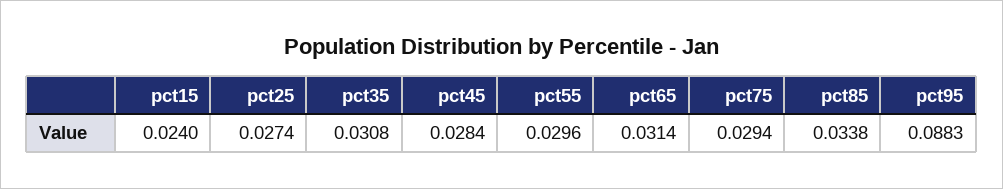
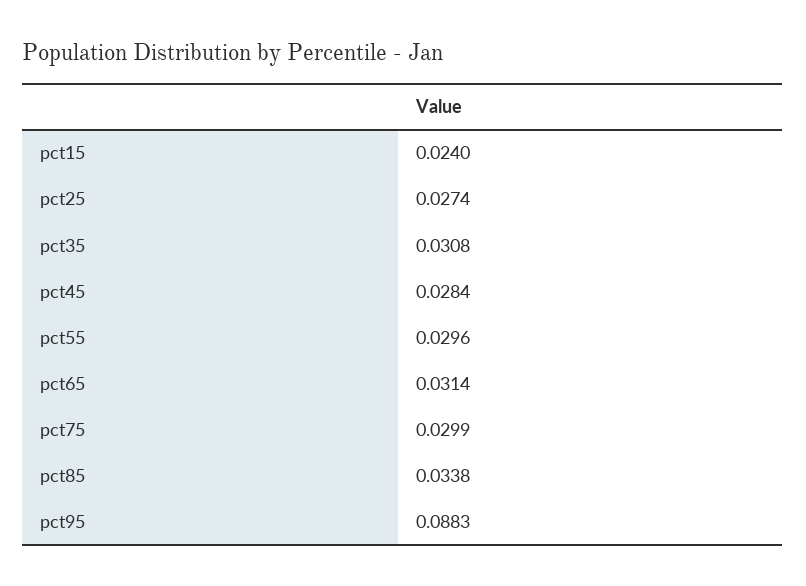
pct75: 0.0294 -> 0.0299

